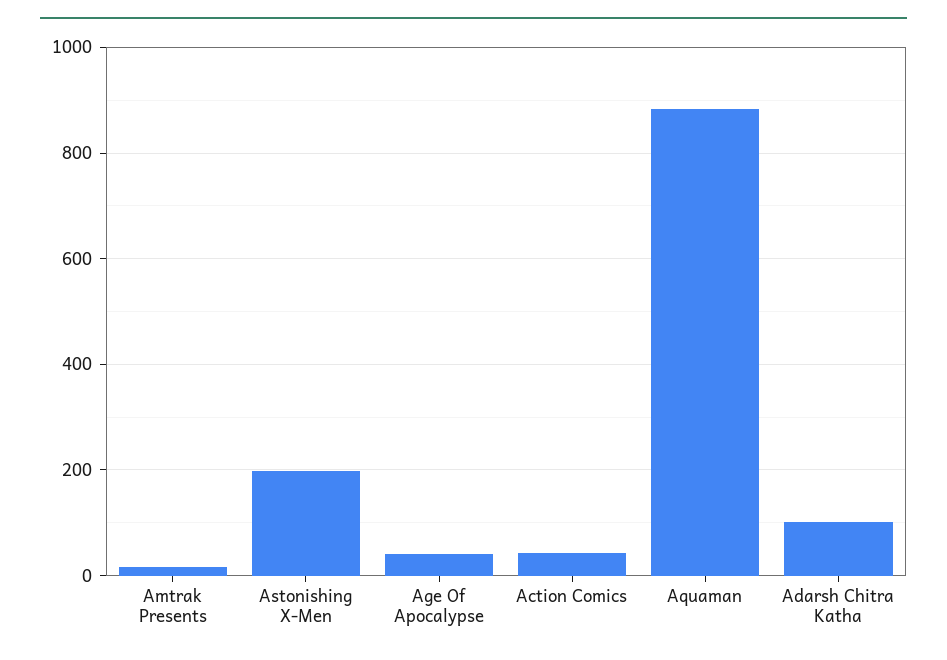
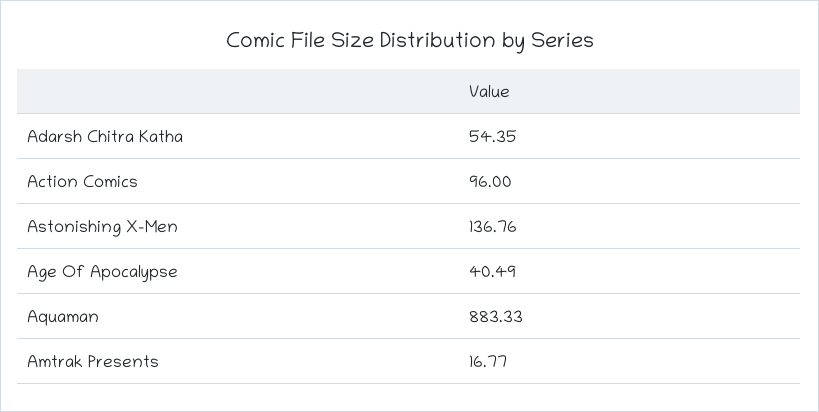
Astonishing X-Men: 200 -> 136.76
Action Comics: 40 -> 96
Adarsh Chitra Katha: 100 -> 54.35

